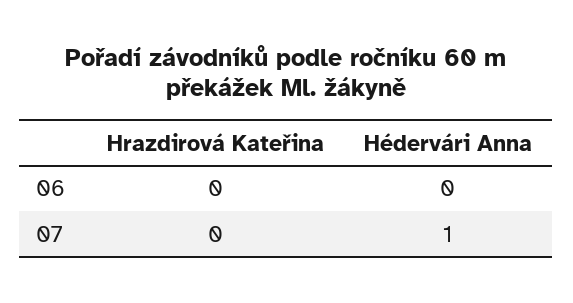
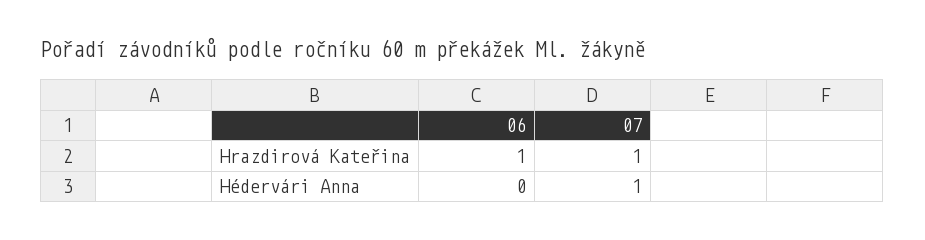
Hrazdirová Kateřina, 06: 0 -> 1
Hrazdirová Kateřina, 07: 0 -> 1

